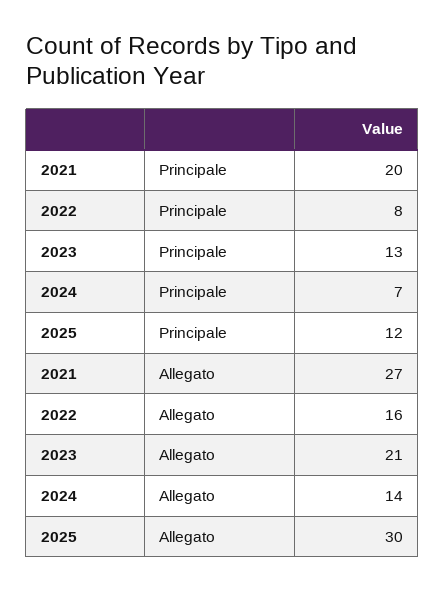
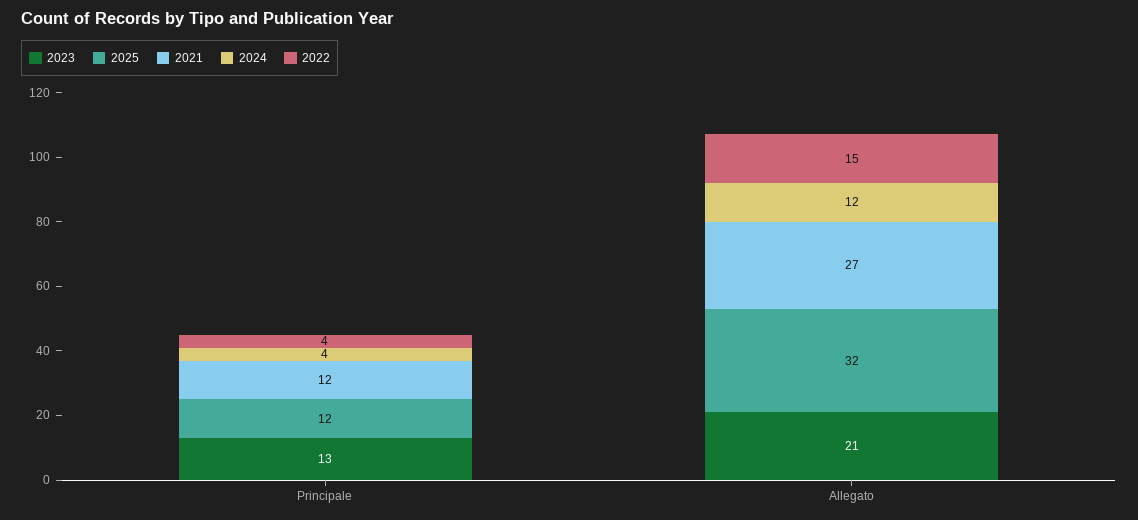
2021, Principale: 20 -> 12
2022, Principale: 8 -> 4
2024, Principale: 7 -> 4
2022, Allegato: 16 -> 15
2024, Allegato: 14 -> 12
2025, Allegato: 30 -> 32

